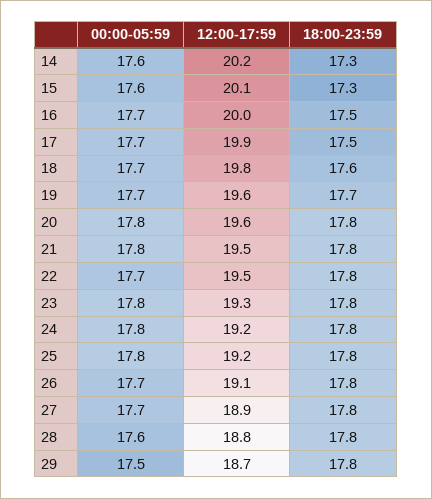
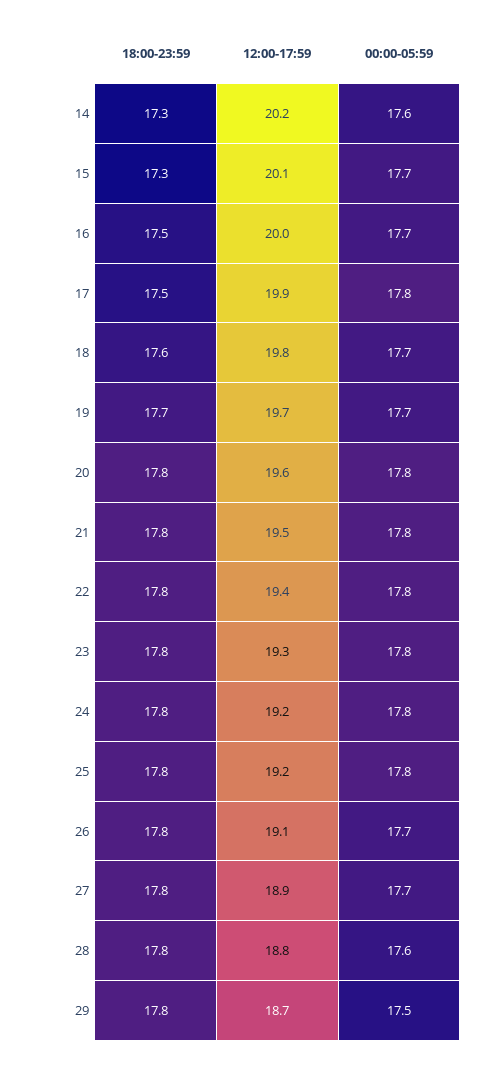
00:00-05:59, 15: 17.6 -> 17.7
00:00-05:59, 17: 17.7 -> 17.8
12:00-17:59, 19: 19.6 -> 19.7
00:00-05:59, 22: 17.7 -> 17.8
12:00-17:59, 22: 19.5 -> 19.4

